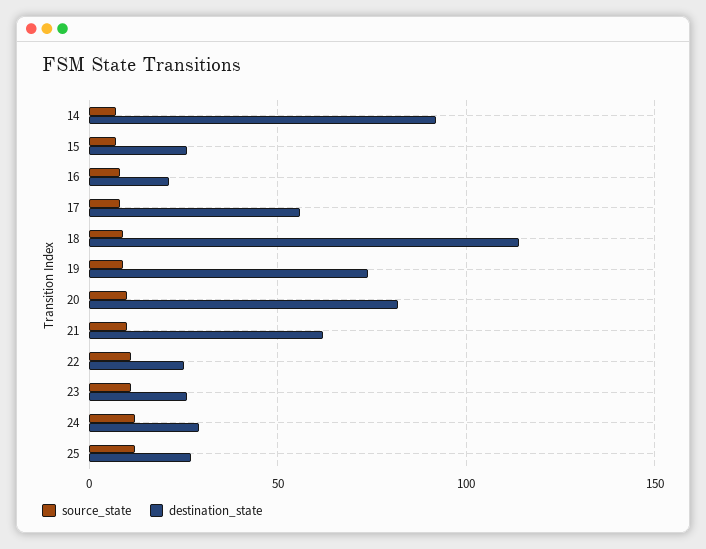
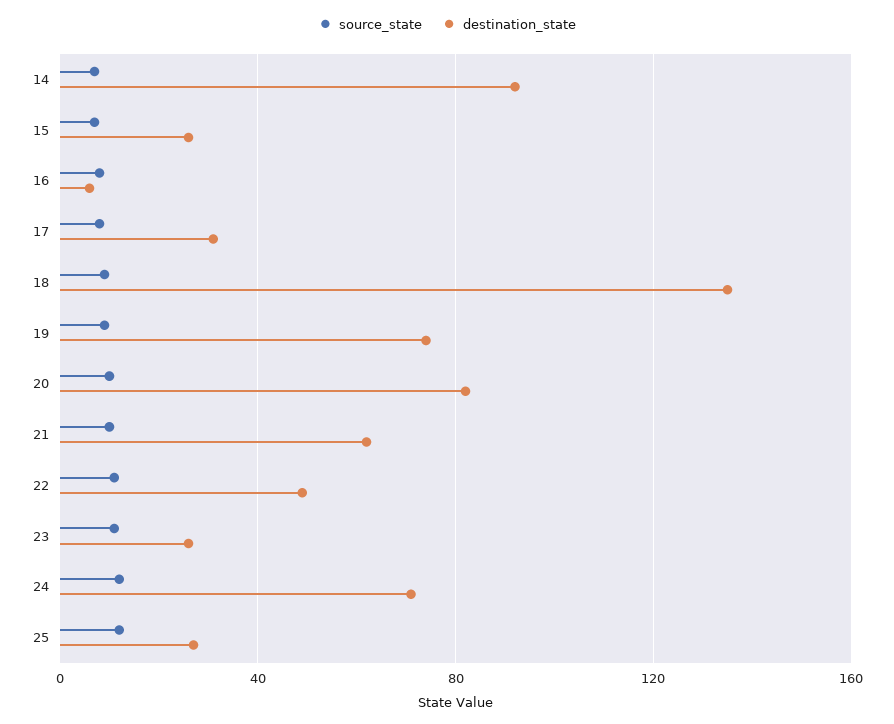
destination_state, 16: 20 -> 5
destination_state, 17: 55 -> 30
destination_state, 18: 115 -> 135
destination_state, 22: 25 -> 50
destination_state, 24: 30 -> 70

